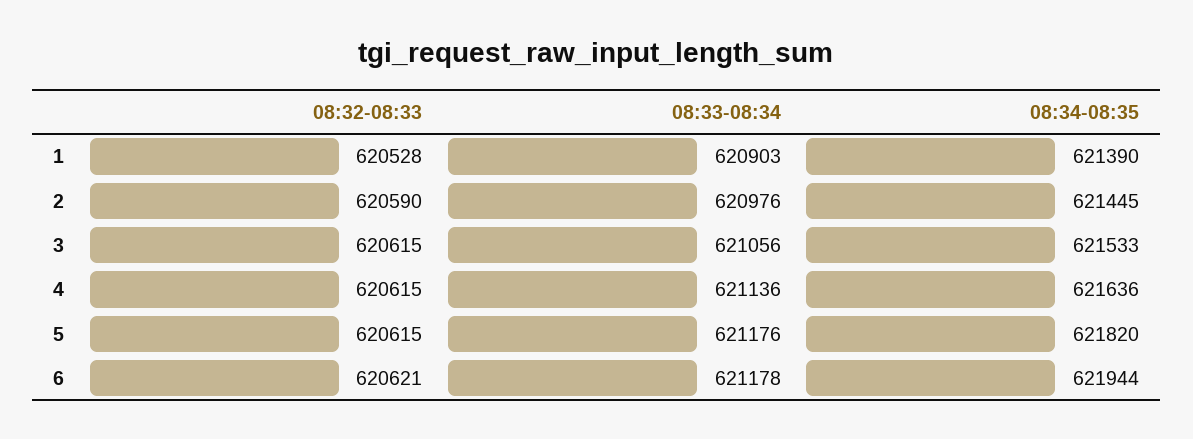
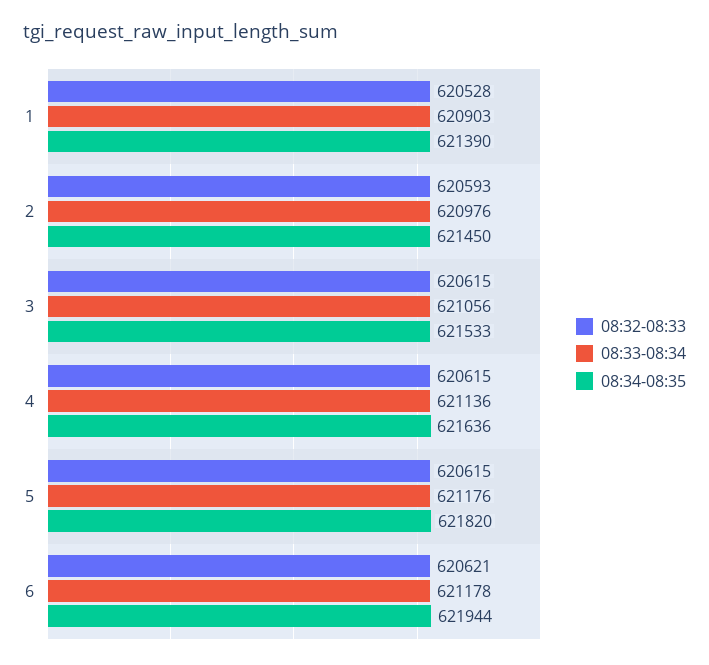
08:32-08:33, 2: 620590 -> 620593
08:34-08:35, 2: 621445 -> 621450

